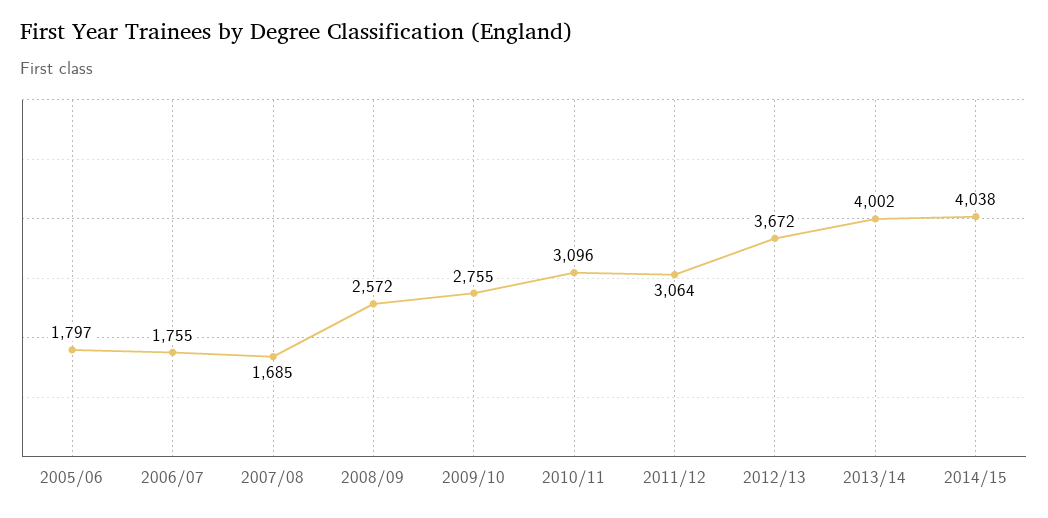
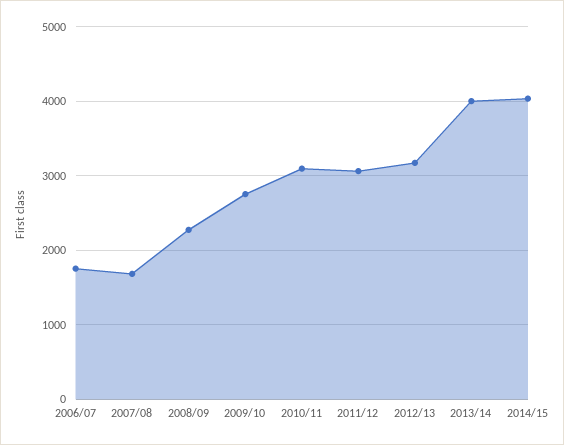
2005/06: 1797 -> none
2008/09: 2572 -> 2300
2012/13: 3672 -> 3200

